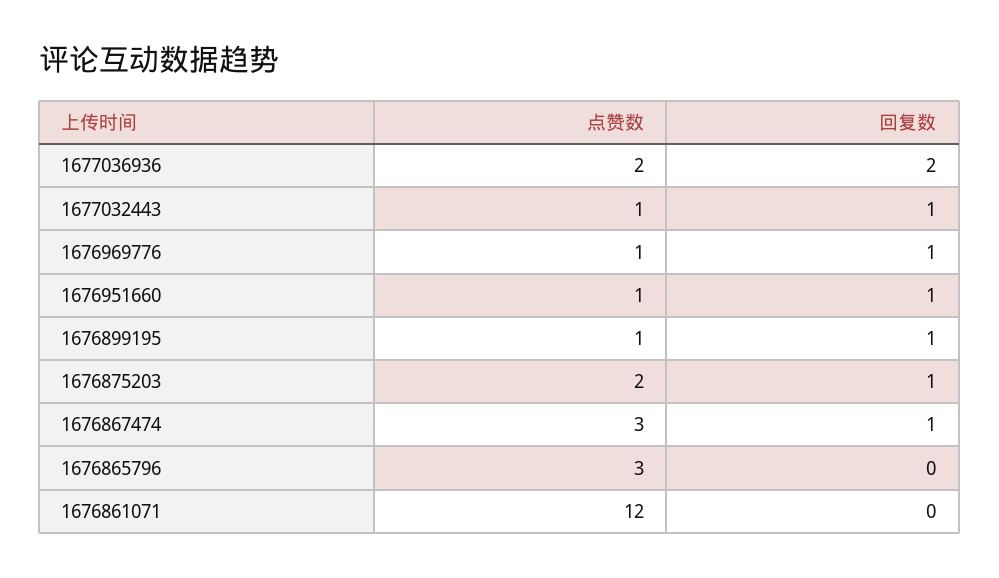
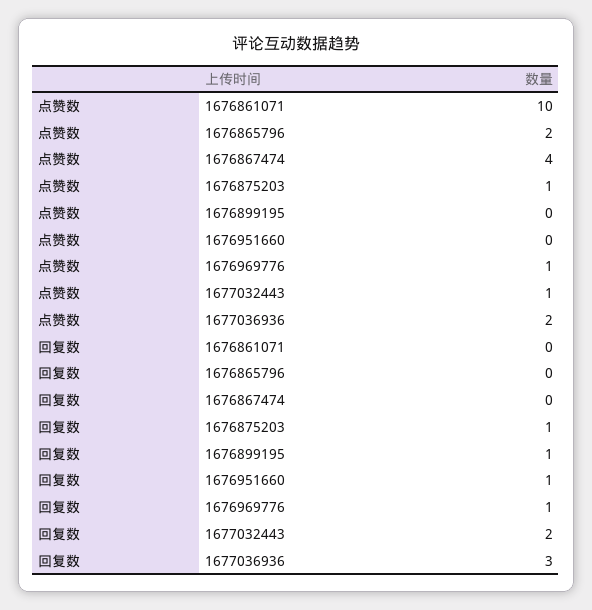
回复数, 1677036936: 2 -> 3
回复数, 1677032443: 1 -> 2
点赞数, 1676951660: 1 -> 0
点赞数, 1676899195: 1 -> 0
点赞数, 1676875203: 2 -> 1
点赞数, 1676867474: 3 -> 4
回复数, 1676867474: 1 -> 0
点赞数, 1676865796: 3 -> 2
点赞数, 1676861071: 12 -> 10

